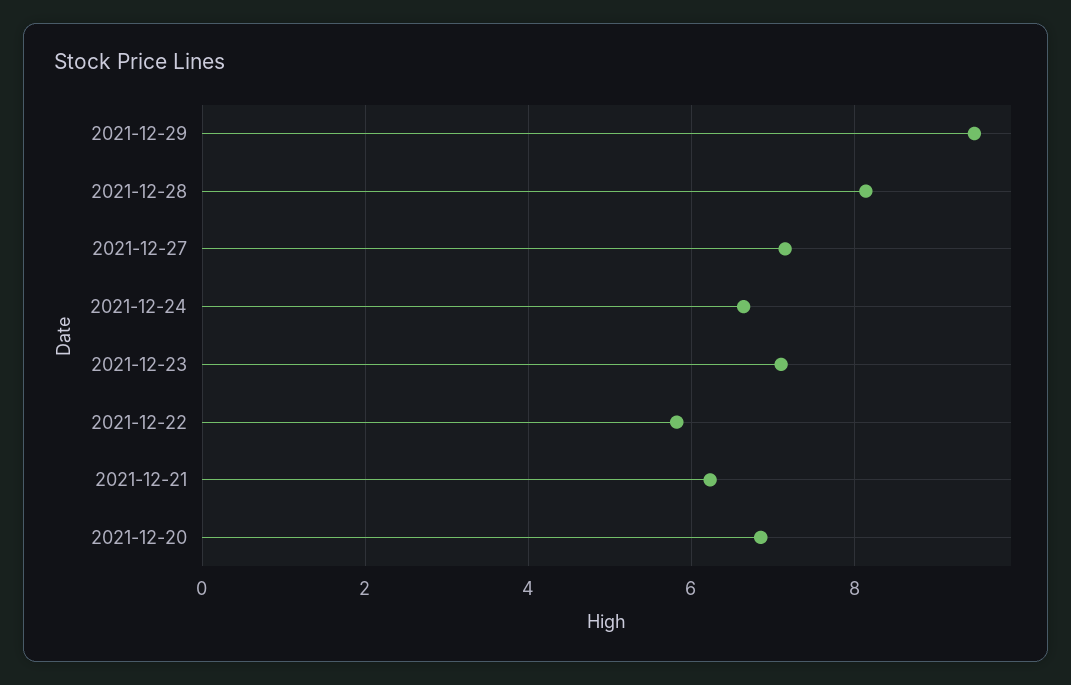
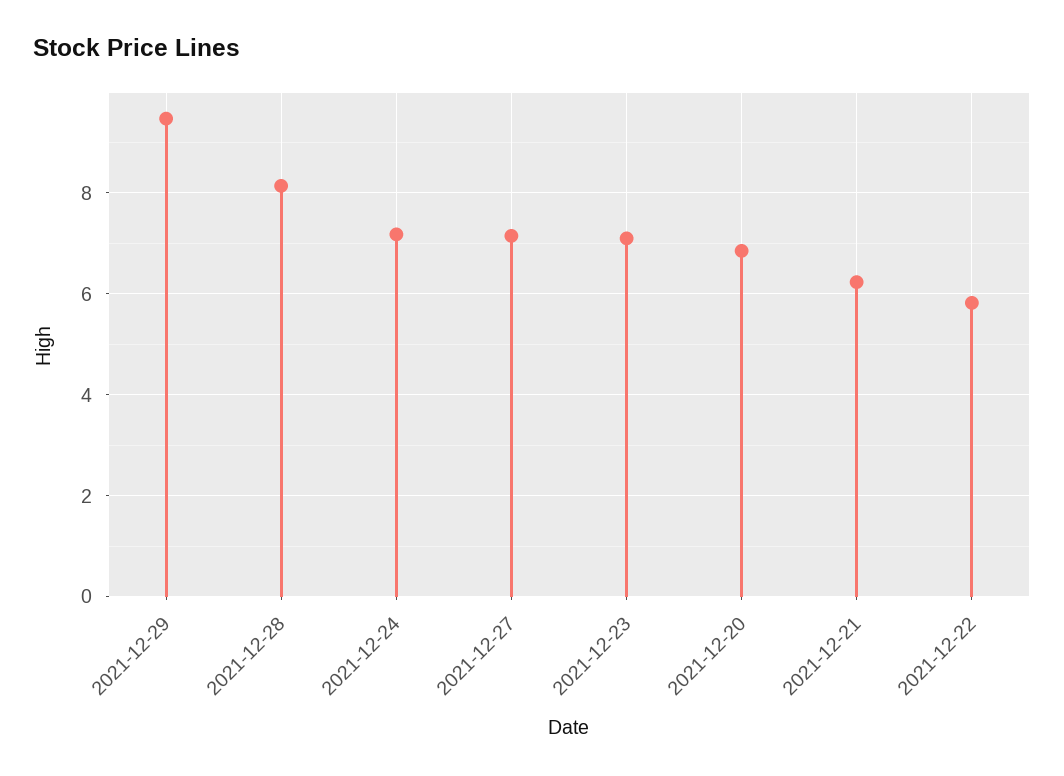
2021-12-24: 6.6 -> 7.2

